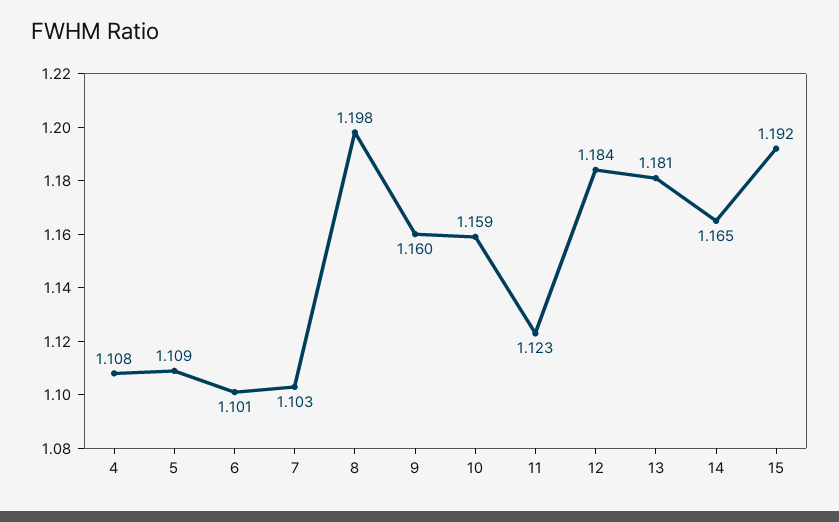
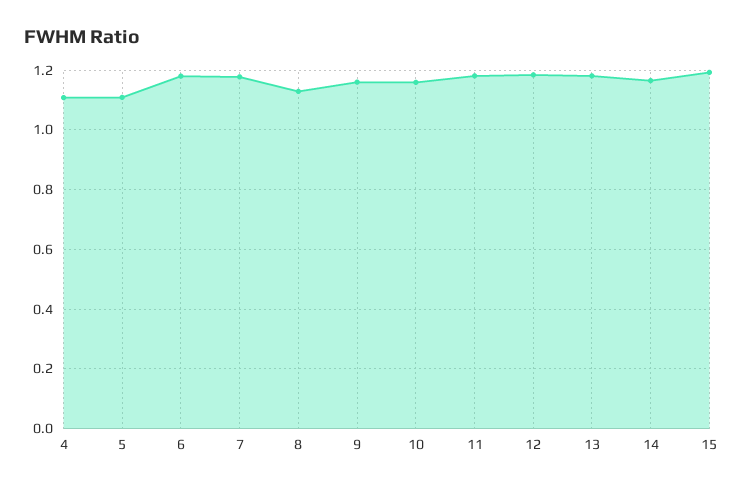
6: 1.101 -> 1.175
7: 1.103 -> 1.175
8: 1.198 -> 1.125
11: 1.123 -> 1.175

